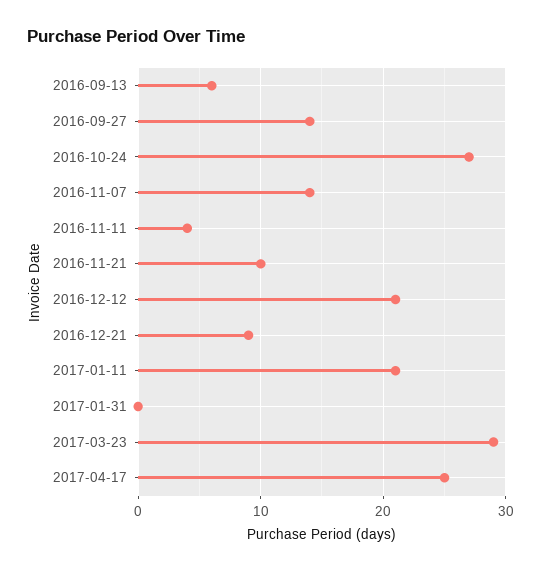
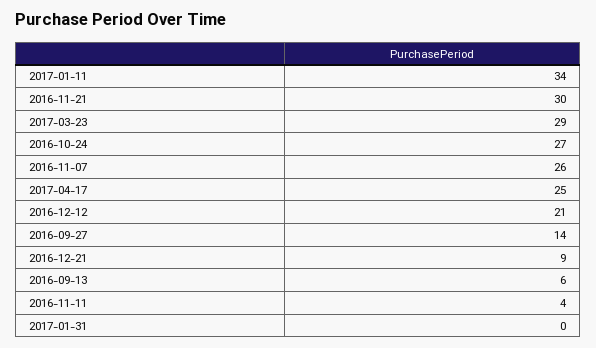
2016-11-07: 14 -> 26
2016-11-21: 10 -> 30
2017-01-11: 21 -> 34

